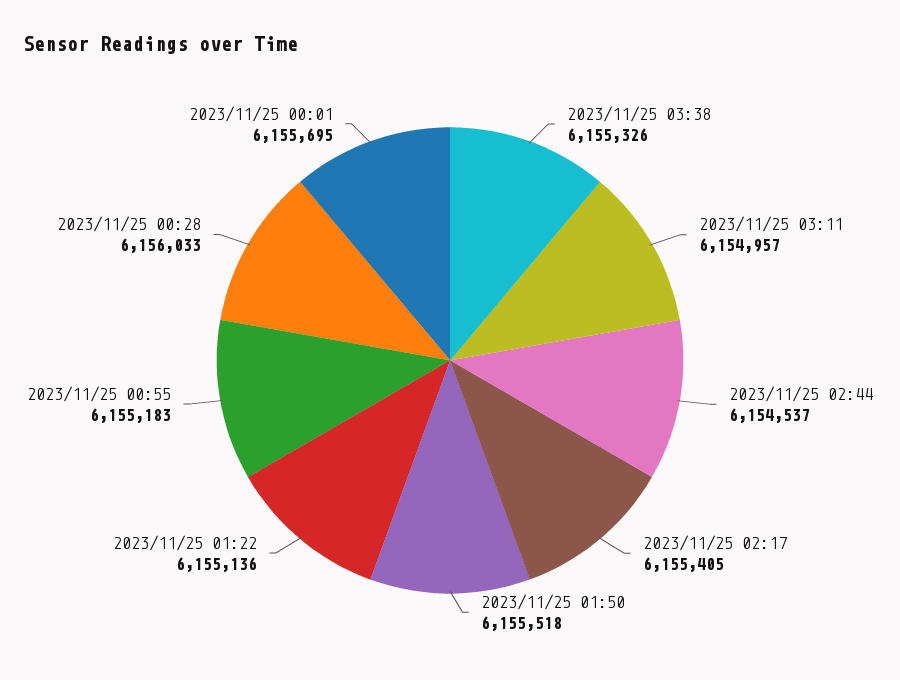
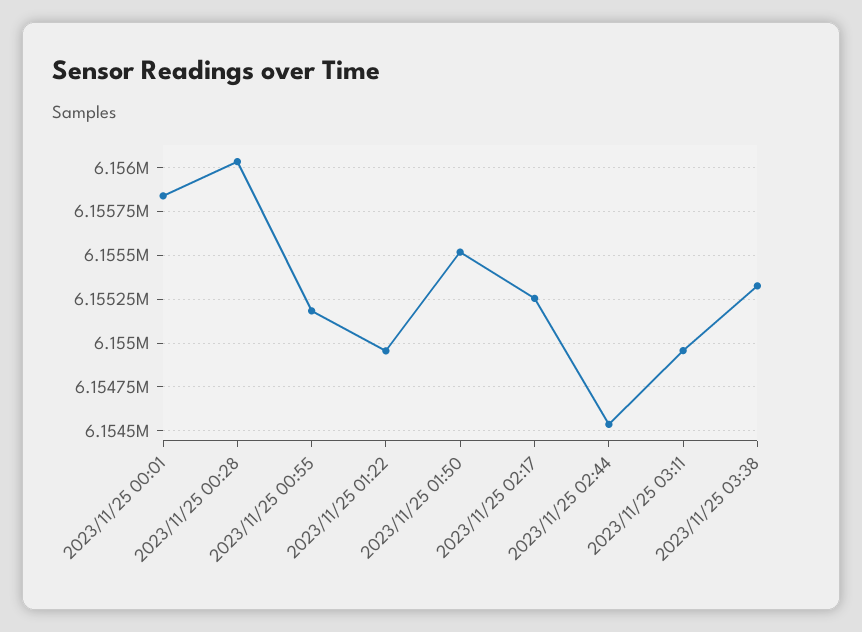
2023/11/25 02:17: 6155405 -> 6155250
2023/11/25 01:22: 6155136 -> 6154950
2023/11/25 00:01: 6155695 -> 6155850

